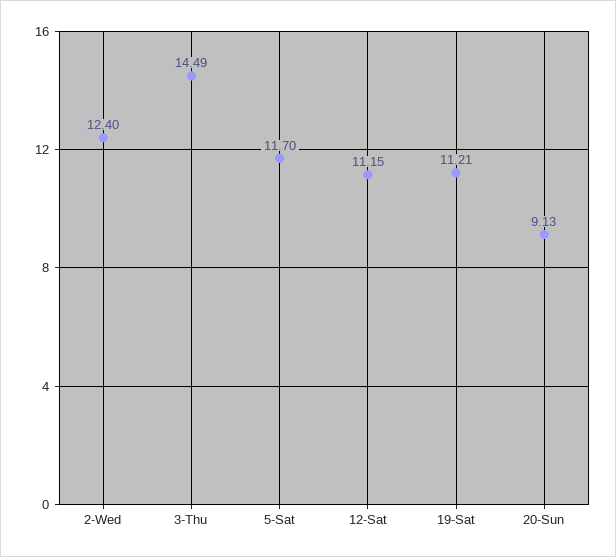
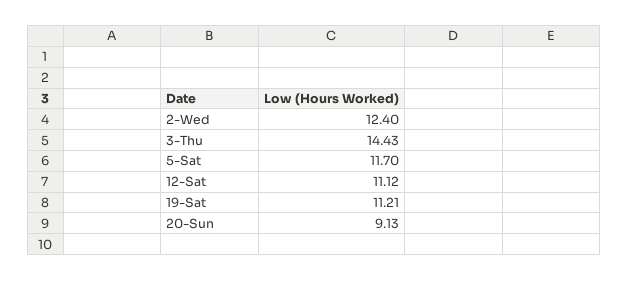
3-Thu: 14.49 -> 14.43
12-Sat: 11.15 -> 11.12

